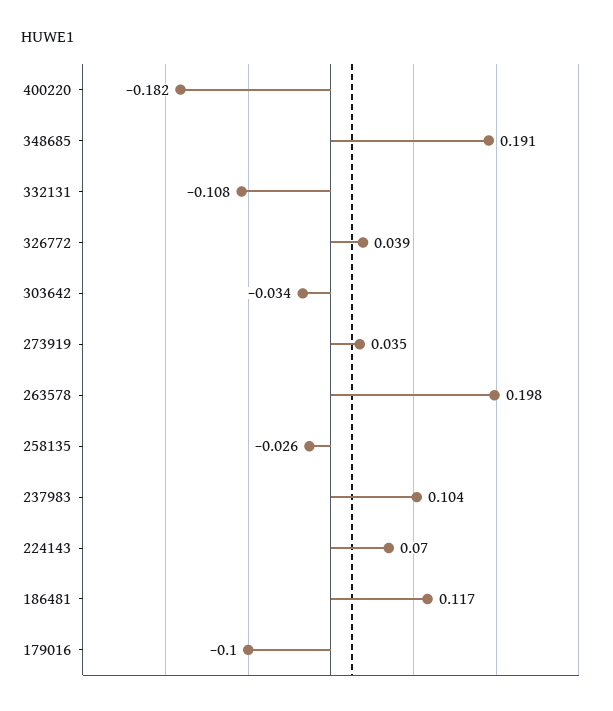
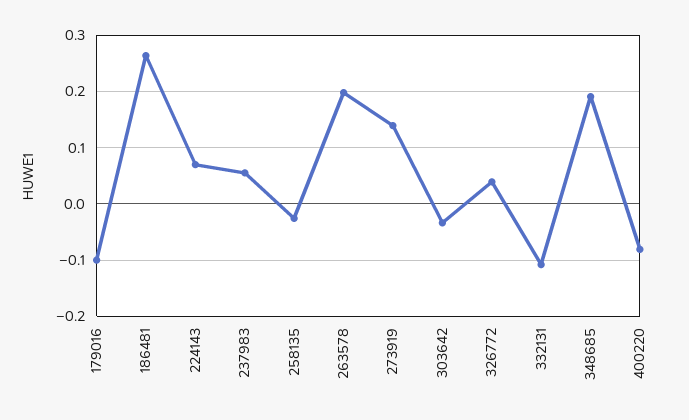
400220: -0.182 -> -0.08
273919: 0.035 -> 0.14
237983: 0.104 -> 0.06
186481: 0.117 -> 0.26

